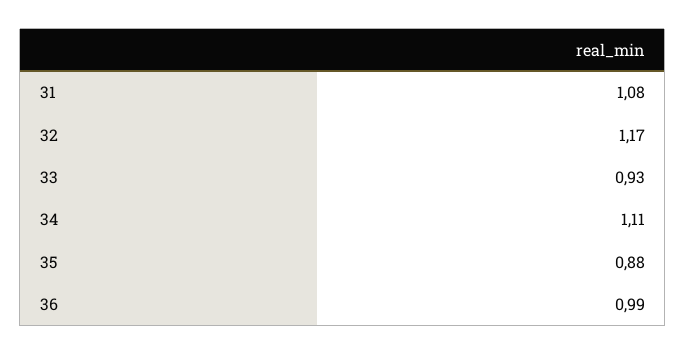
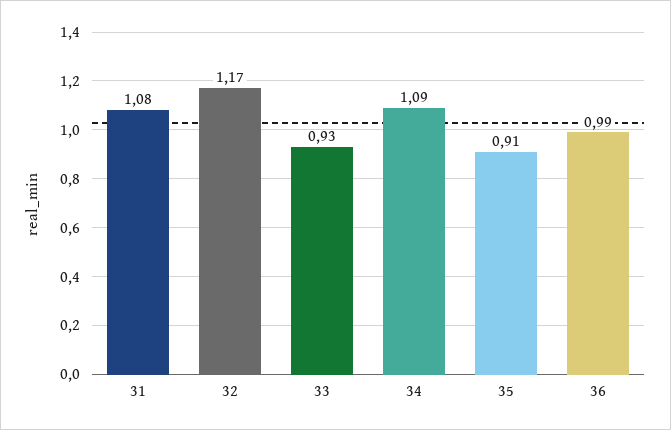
34: 1.11 -> 1.09
35: 0.88 -> 0.91

